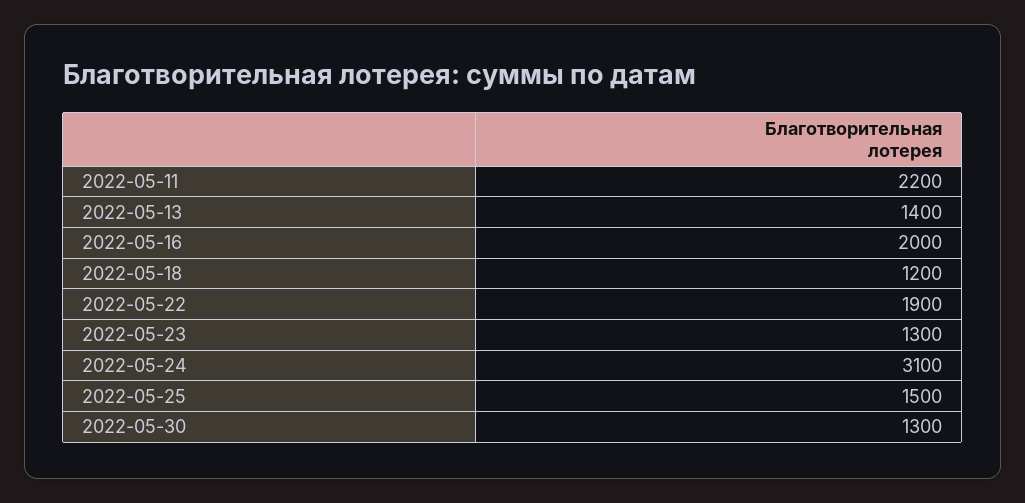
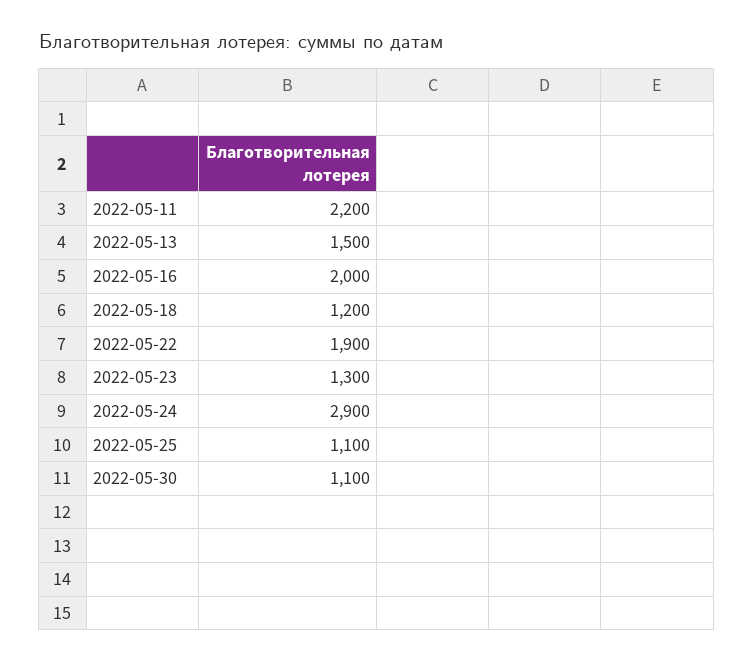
2022-05-13: 1400 -> 1500
2022-05-24: 3100 -> 2900
2022-05-25: 1500 -> 1100
2022-05-30: 1300 -> 1100

